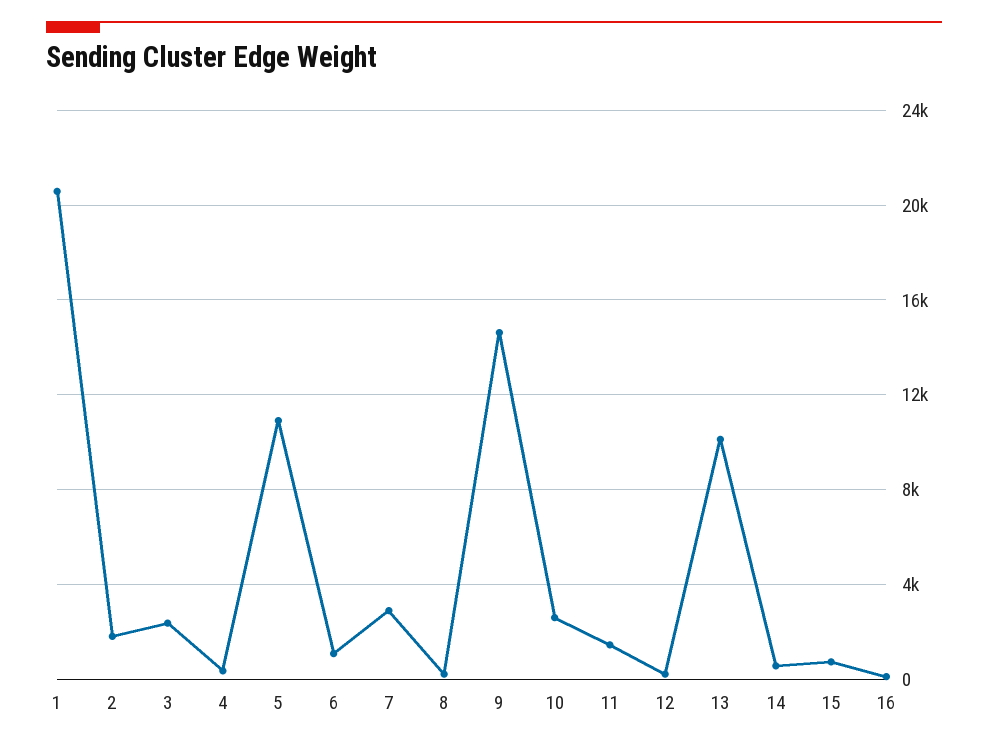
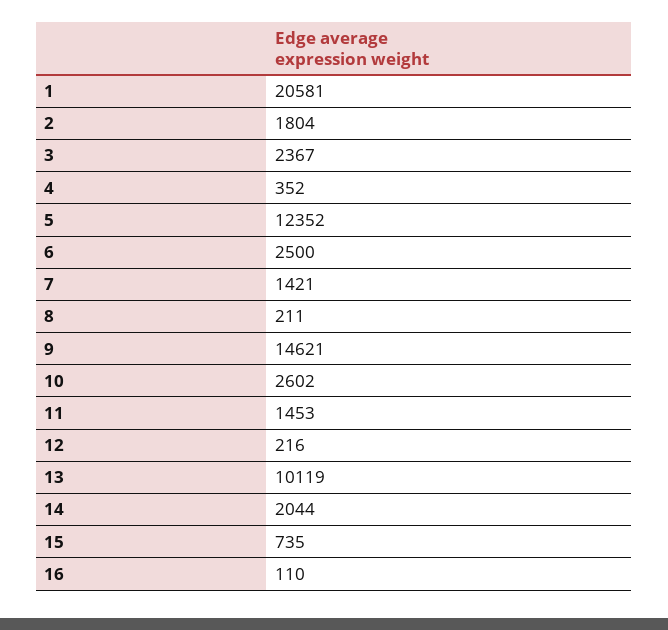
5: 11000 -> 12352
6: 1000 -> 2500
7: 3000 -> 1421
14: 500 -> 2044

